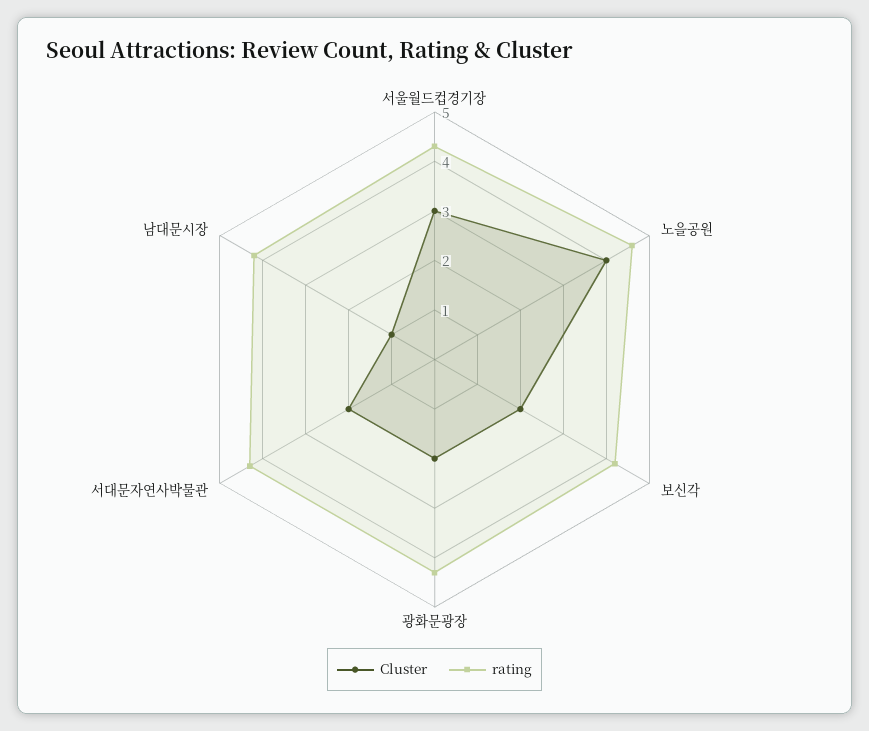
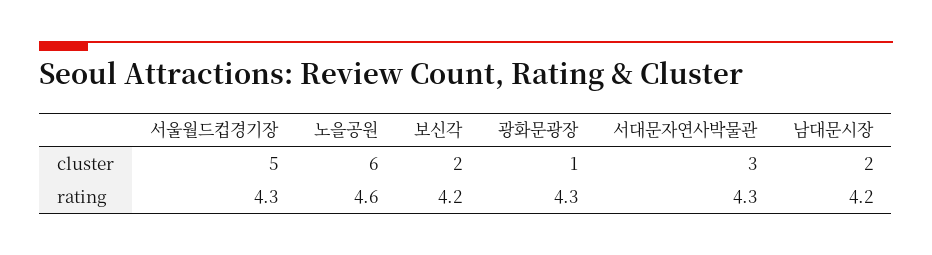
Cluster, 서울월드컵경기장: 3 -> 5
Cluster, 노을공원: 4 -> 6
Cluster, 광화문광장: 2 -> 1
Cluster, 서대문자연사박물관: 2 -> 3
Cluster, 남대문시장: 1 -> 2

